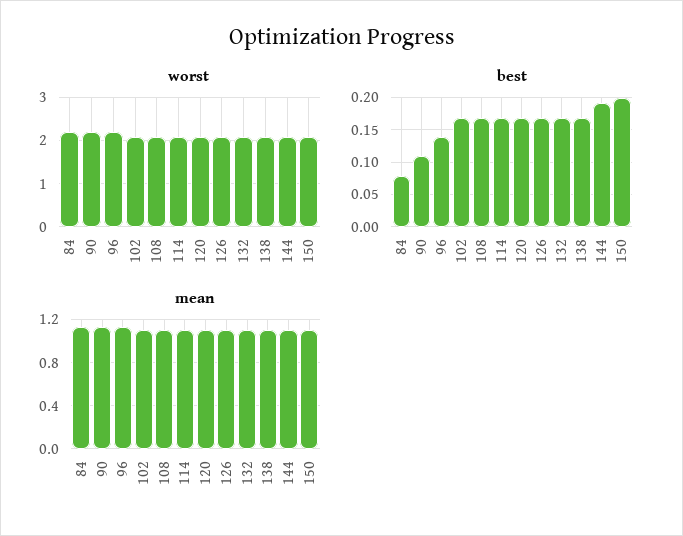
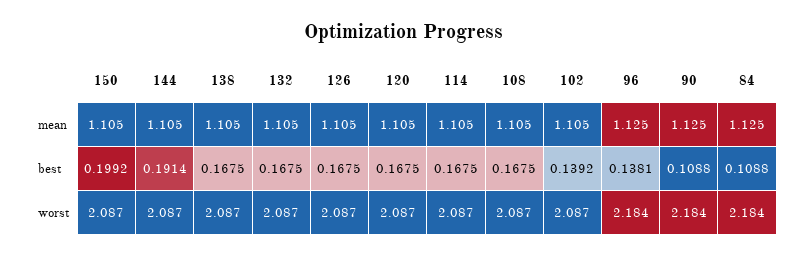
best, 84: 0.08 -> 0.1088
best, 102: 0.17 -> 0.1392

